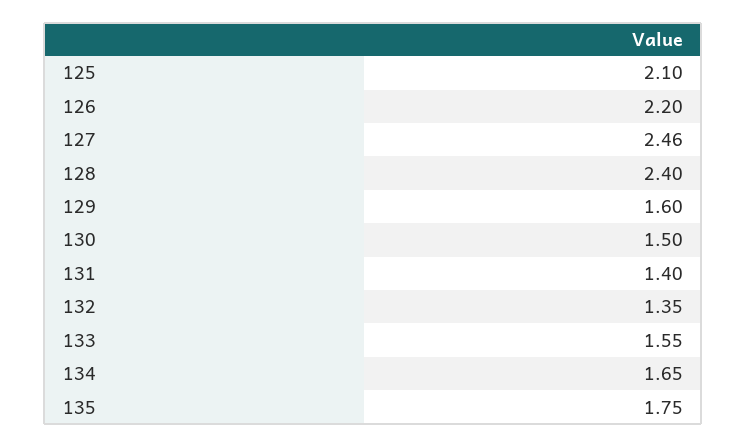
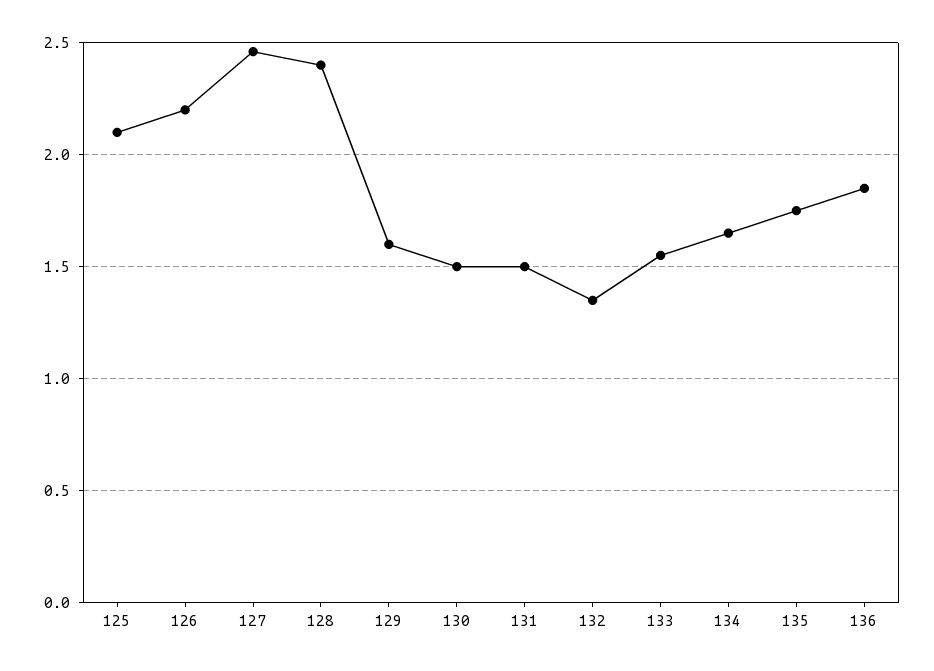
131: 1.4 -> 1.5
136: none -> 1.85

